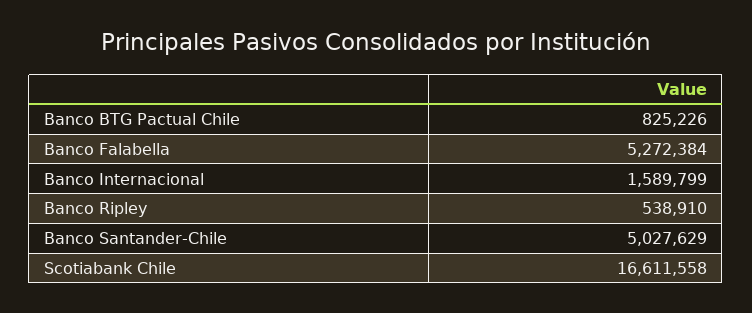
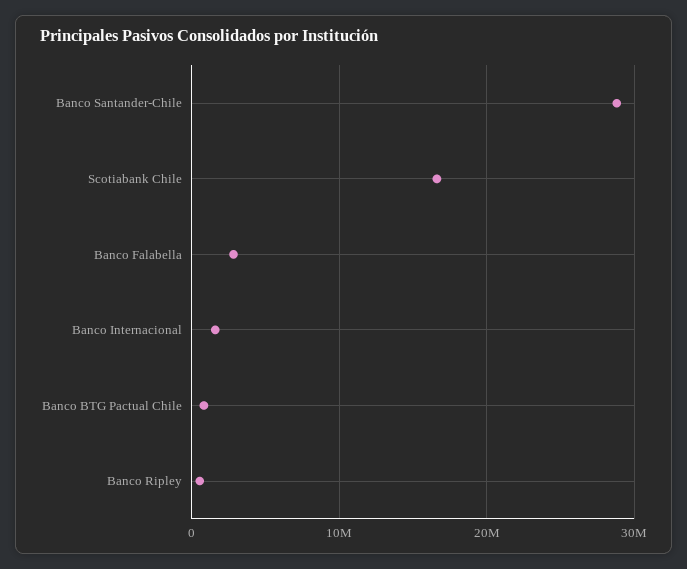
Banco Falabella: 5272384 -> 3000000
Banco Santander-Chile: 5027629 -> 29000000

